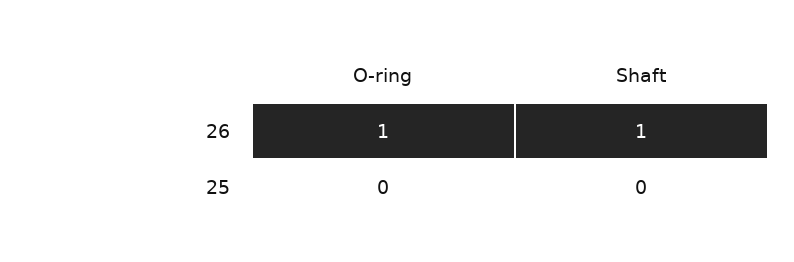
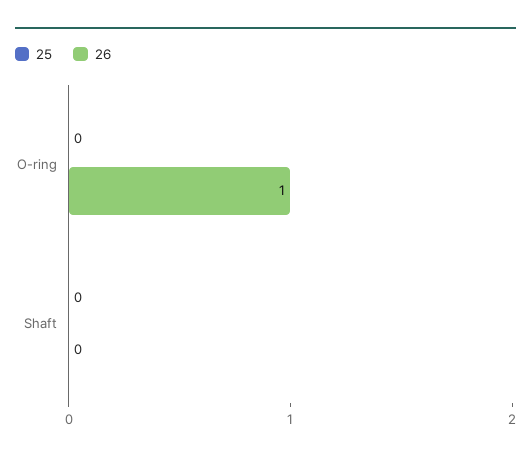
26, Shaft: 1 -> 0

